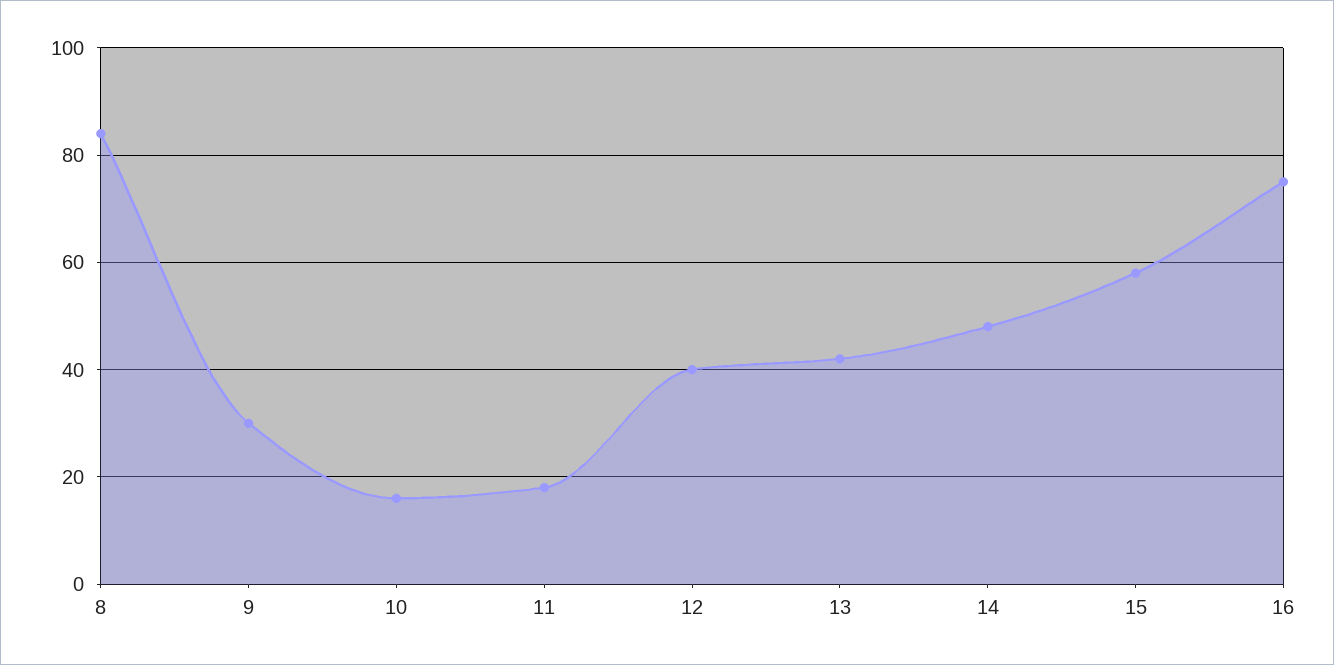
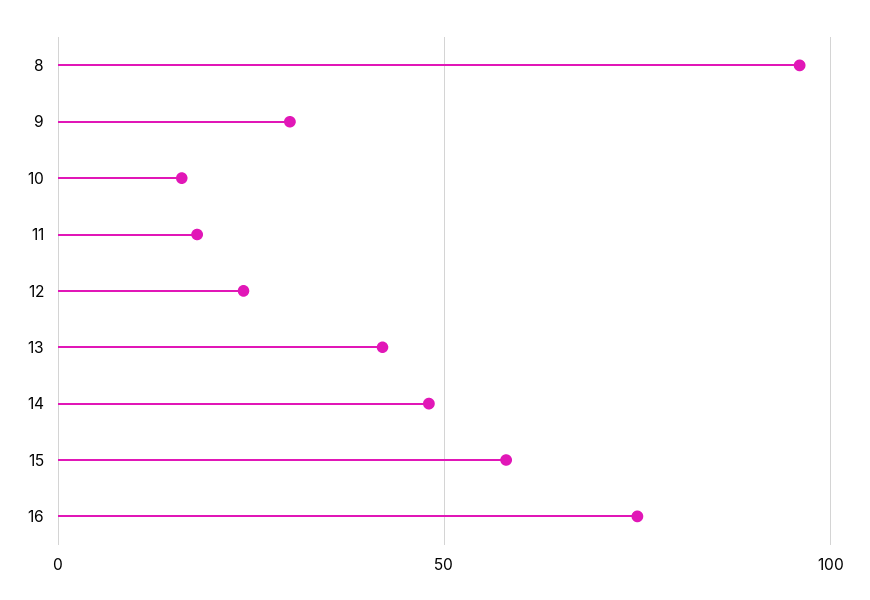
8: 85 -> 95
12: 40 -> 25

